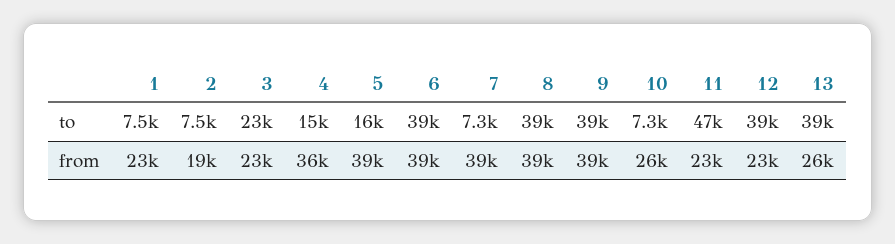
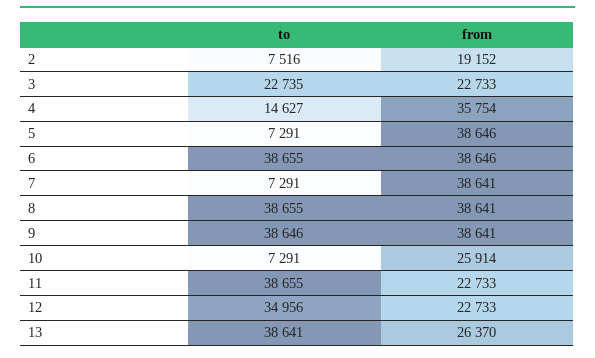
1, to: 7500 -> none
5, to: 16000 -> 7291
11, to: 47000 -> 38655
12, to: 39000 -> 34956
1, from: 23000 -> none

